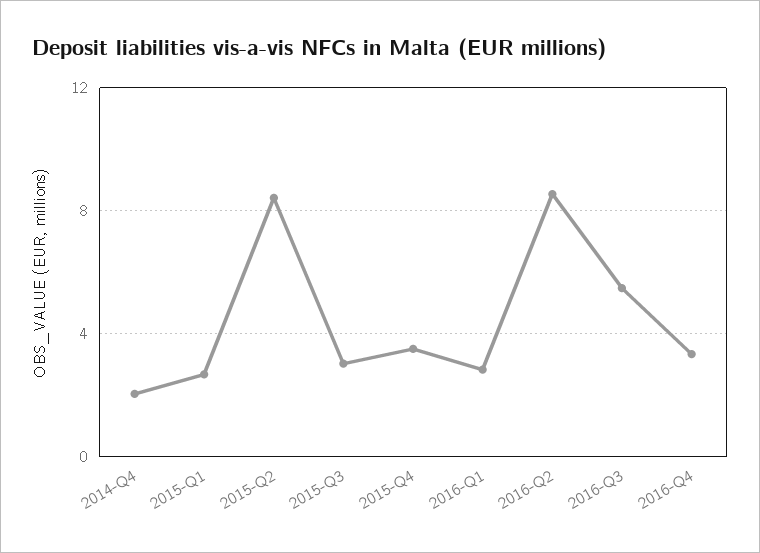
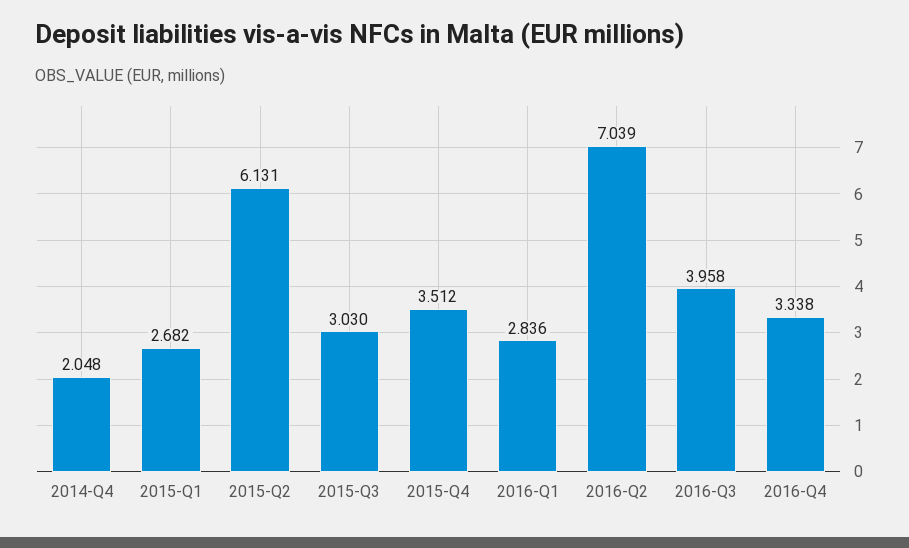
2015-Q2: 8.5 -> 6.131
2016-Q2: 8.5 -> 7.039
2016-Q3: 5.5 -> 3.958

